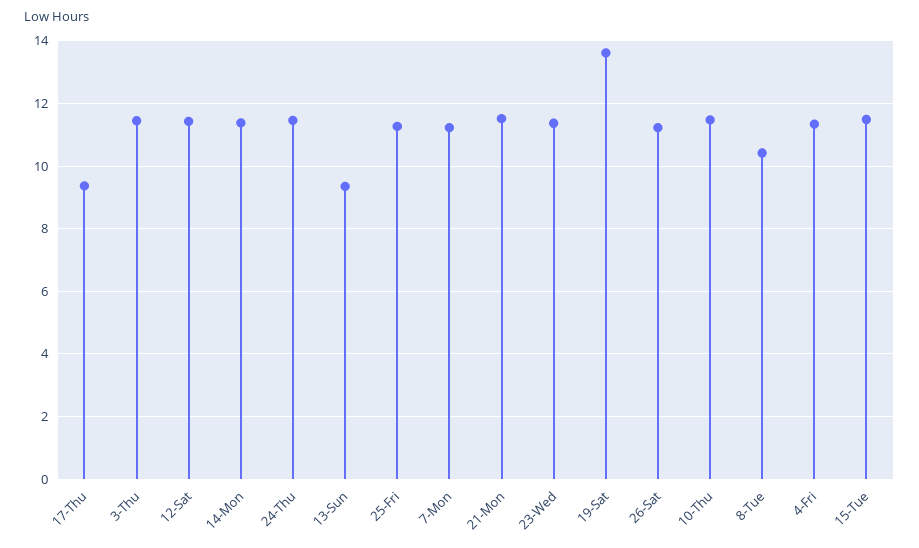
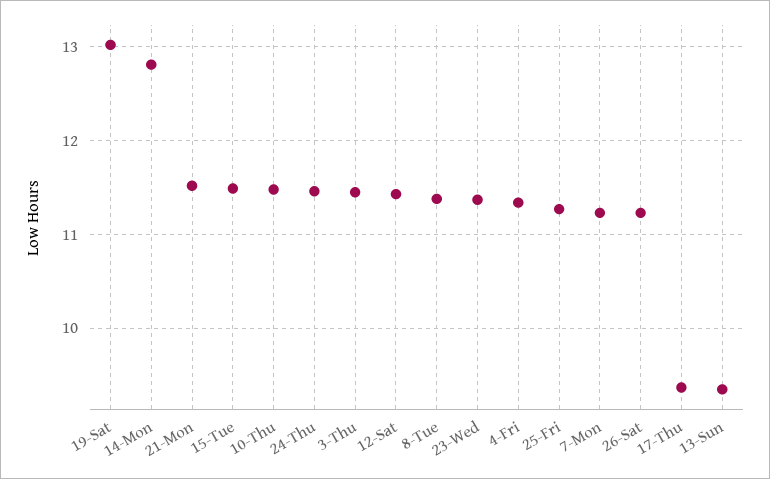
14-Mon: 11.4 -> 12.8
19-Sat: 13.6 -> 13
8-Tue: 10.4 -> 11.4

